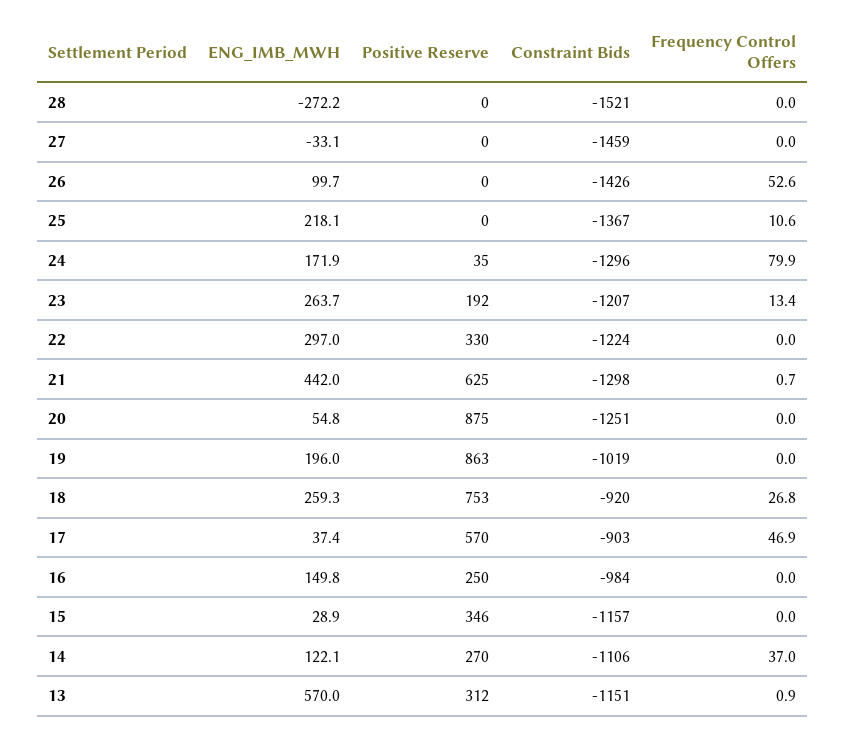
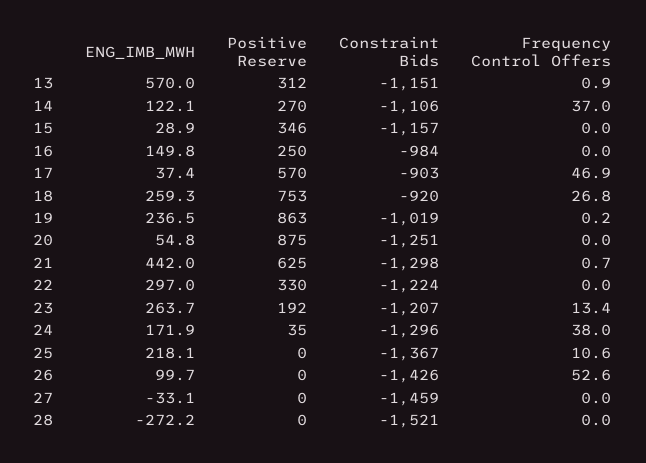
Frequency Control Offers, 24: 79.9 -> 38
ENG_IMB_MWH, 19: 196 -> 236.5
Frequency Control Offers, 19: 0 -> 0.2

